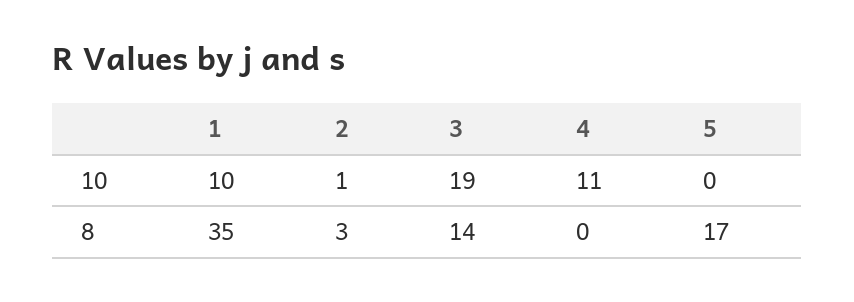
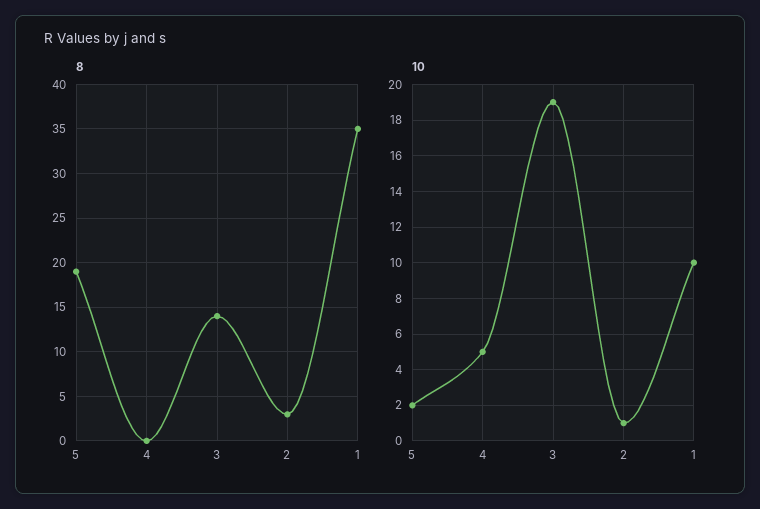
10, 4: 11 -> 5
10, 5: 0 -> 2
8, 5: 17 -> 19

